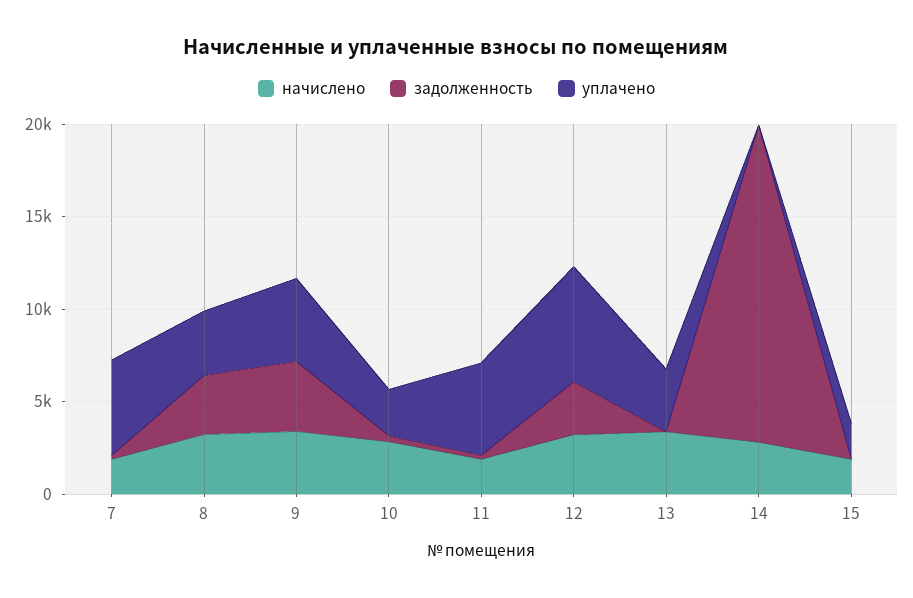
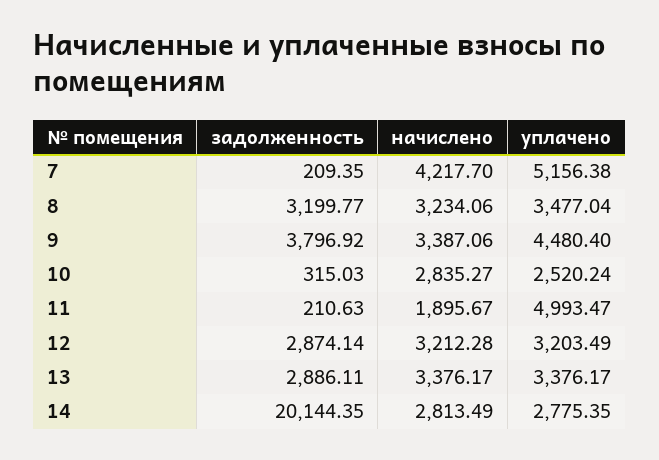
начислено, 7: 2000 -> 4217.7
уплачено, 12: 6000 -> 3203.49
задолженность, 13: 0 -> 2886.11
задолженность, 14: 17000 -> 20144.35
уплачено, 14: 0 -> 2775.35
начислено, 15: 2000 -> none
задолженность, 15: 0 -> none
уплачено, 15: 2000 -> none

